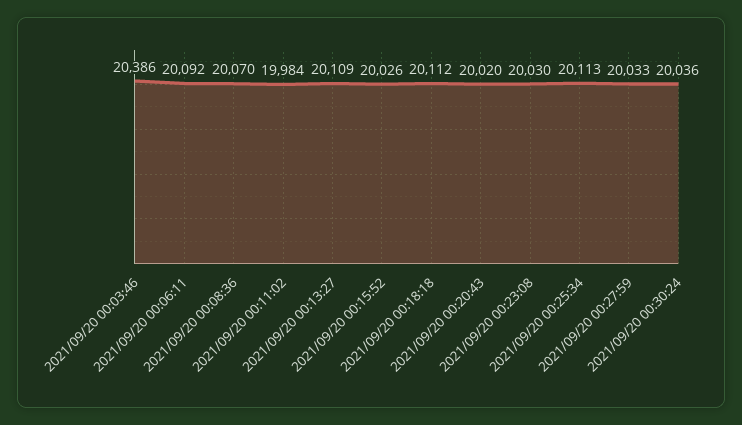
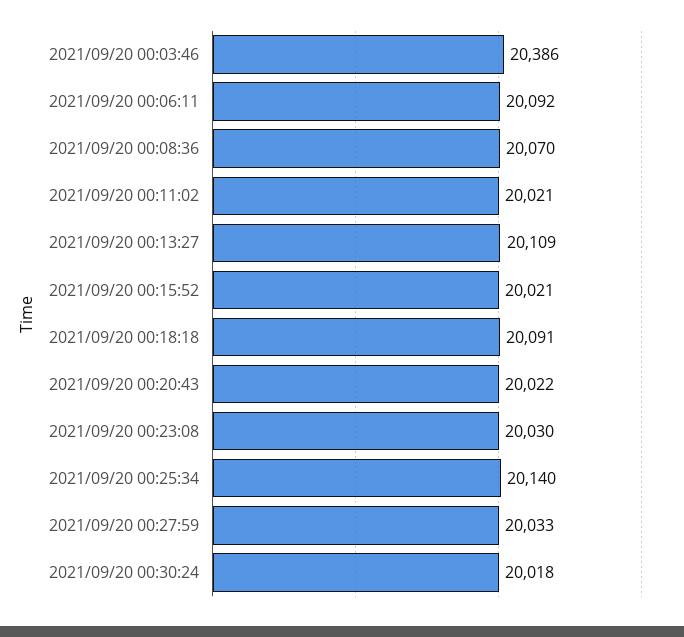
2021/09/20 00:11:02: 19984 -> 20021
2021/09/20 00:15:52: 20026 -> 20021
2021/09/20 00:18:18: 20112 -> 20091
2021/09/20 00:20:43: 20020 -> 20022
2021/09/20 00:25:34: 20113 -> 20140
2021/09/20 00:30:24: 20036 -> 20018

